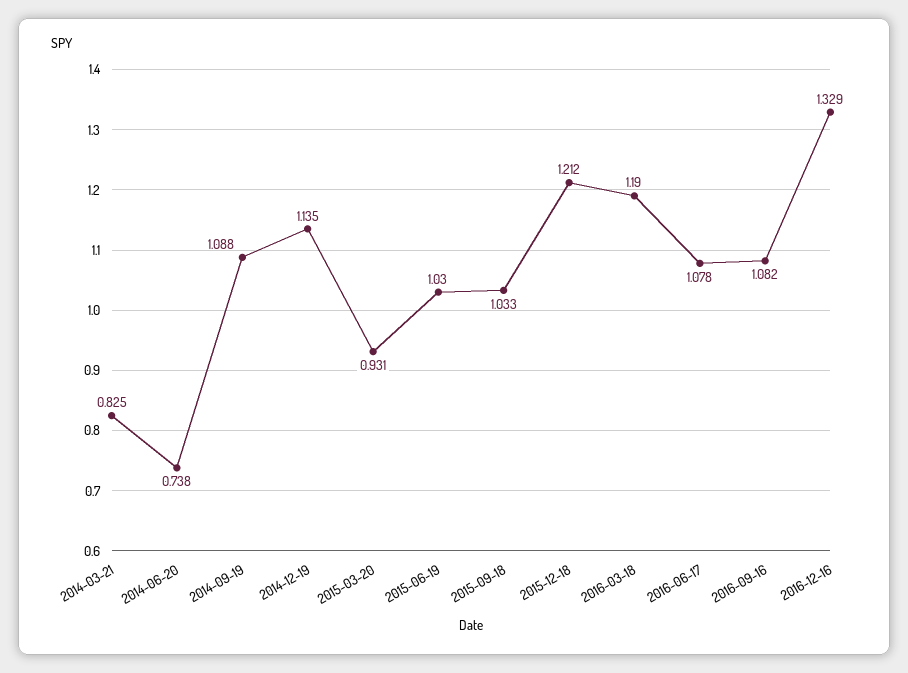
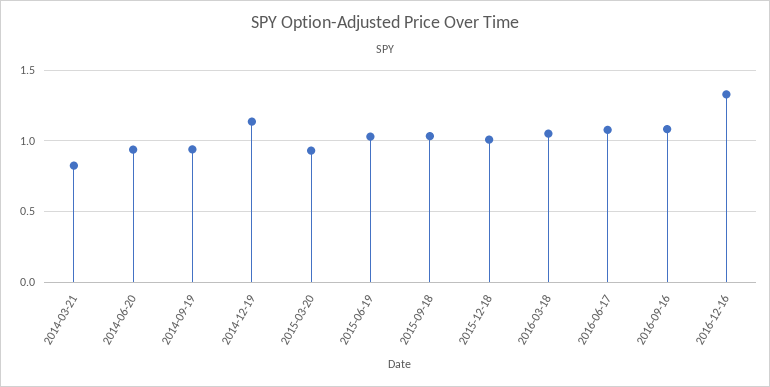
2014-06-20: 0.738 -> 0.95
2014-09-19: 1.088 -> 0.95
2015-12-18: 1.212 -> 1
2016-03-18: 1.19 -> 1.05

